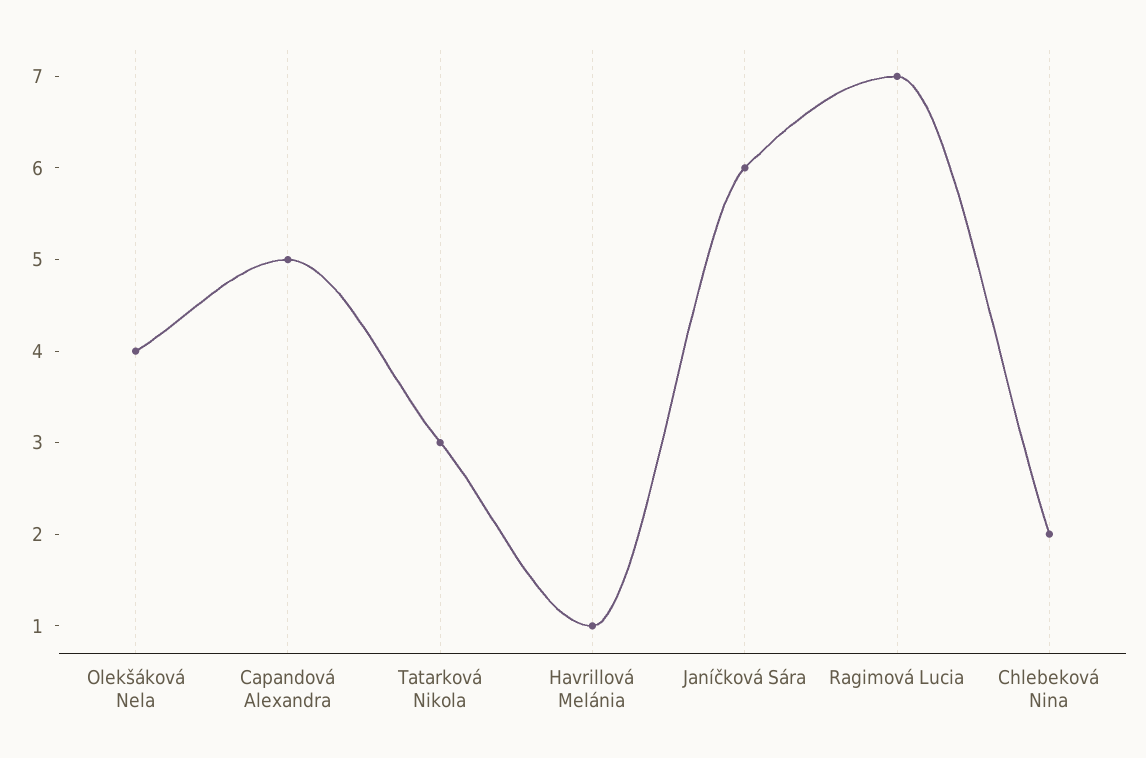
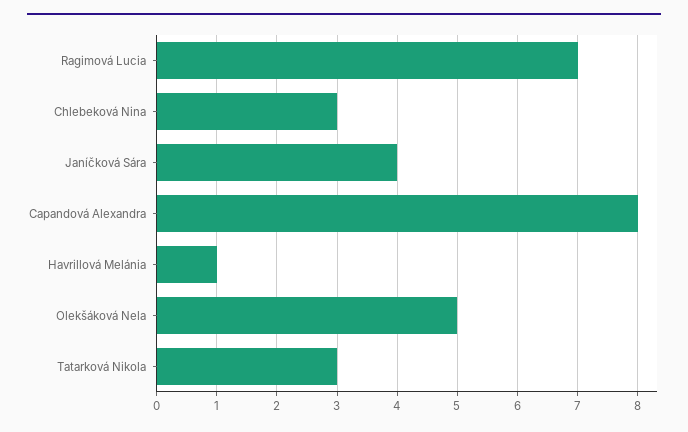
Olekšáková Nela: 4 -> 5
Capandová Alexandra: 5 -> 8
Janíčková Sára: 6 -> 4
Chlebeková Nina: 2 -> 3

